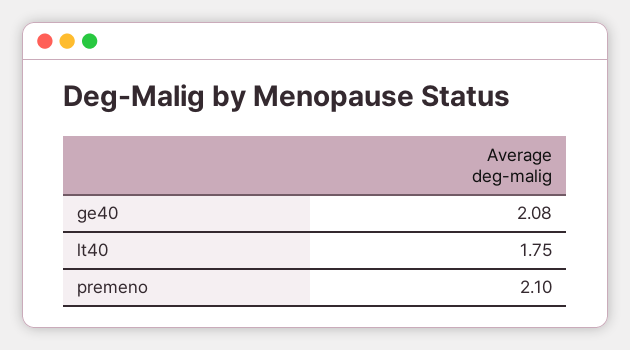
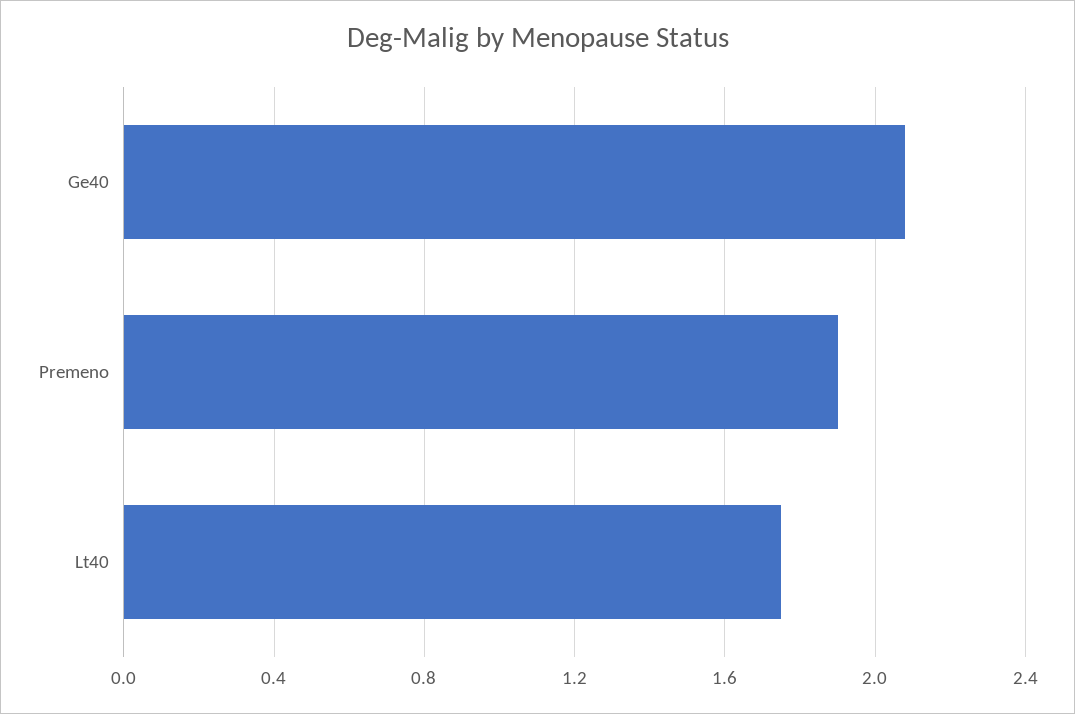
premeno: 2.1 -> 1.9

